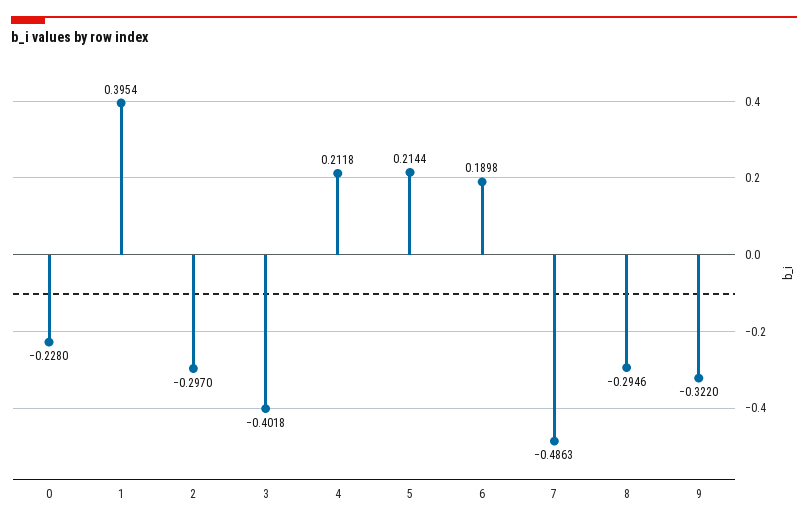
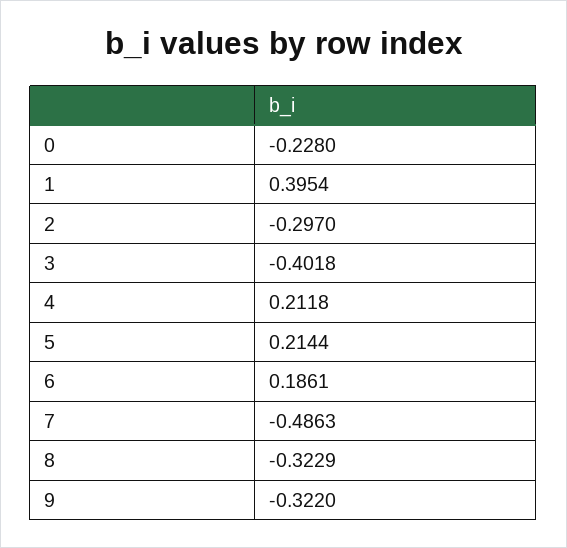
6: 0.1898 -> 0.1861
8: -0.2946 -> -0.3229

